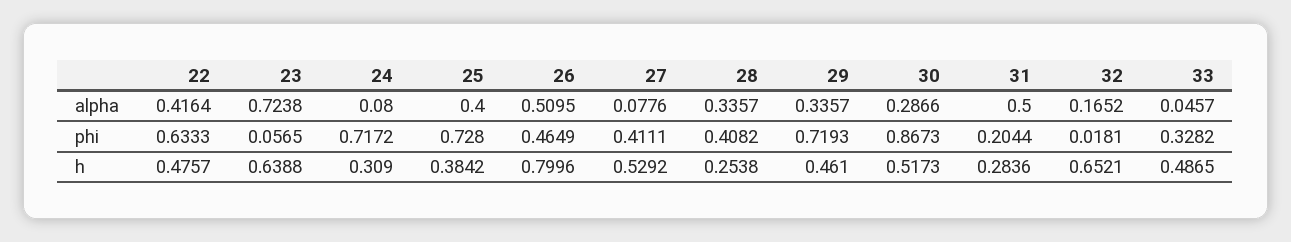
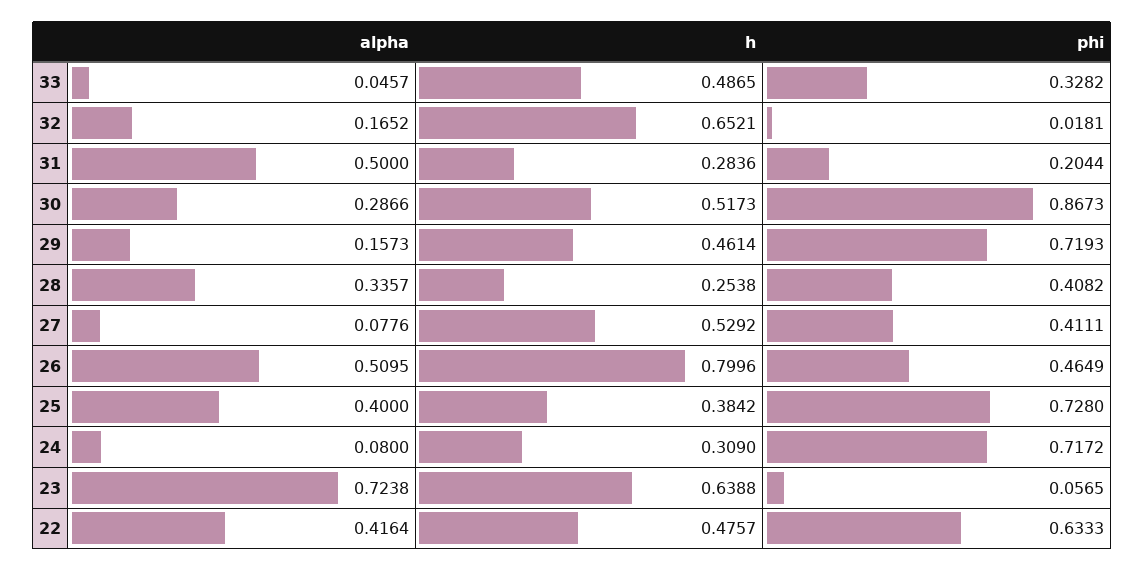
29, alpha: 0.3357 -> 0.1573
29, h: 0.461 -> 0.4614

